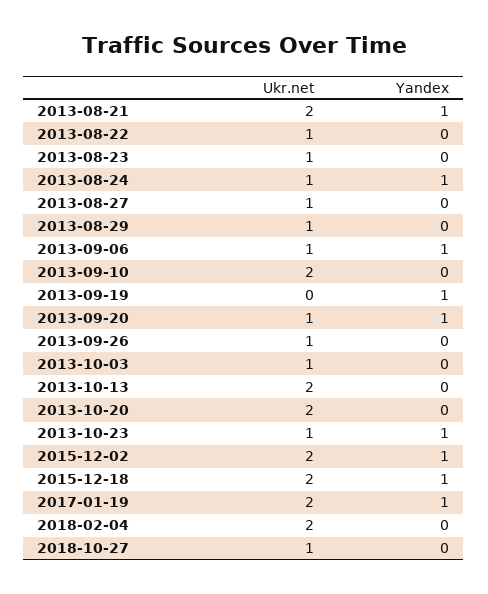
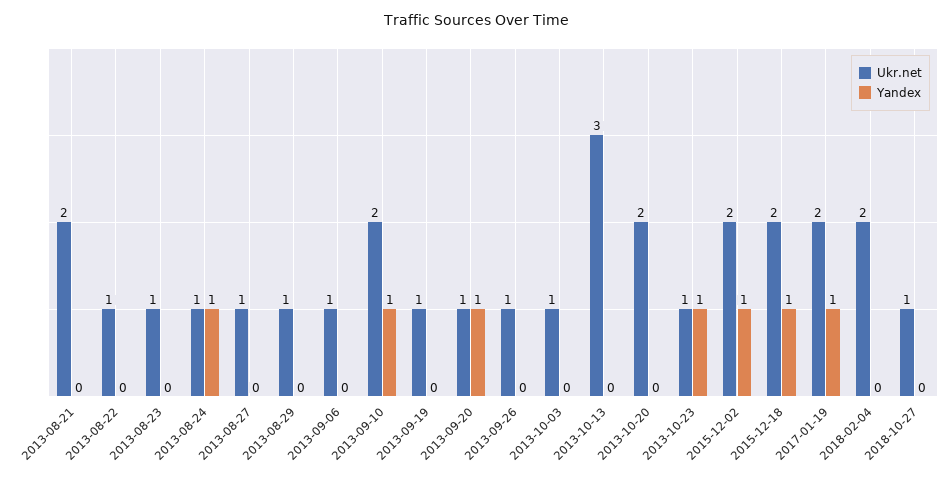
Yandex, 2013-08-21: 1 -> 0
Yandex, 2013-09-06: 1 -> 0
Yandex, 2013-09-10: 0 -> 1
Ukr.net, 2013-09-19: 0 -> 1
Yandex, 2013-09-19: 1 -> 0
Ukr.net, 2013-10-13: 2 -> 3

